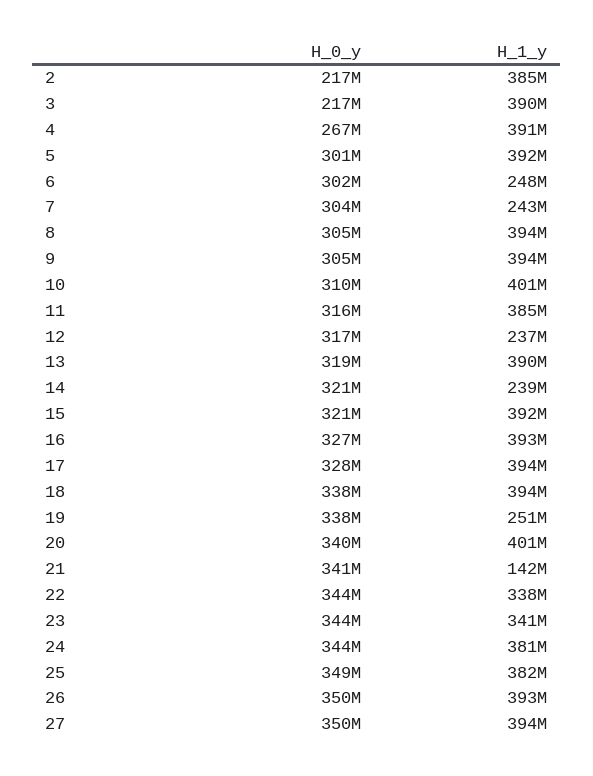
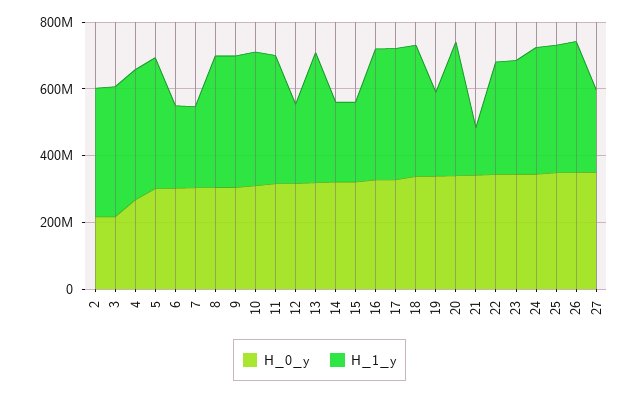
H_1_y, 15: 392000000 -> 250000000
H_1_y, 27: 394000000 -> 250000000

